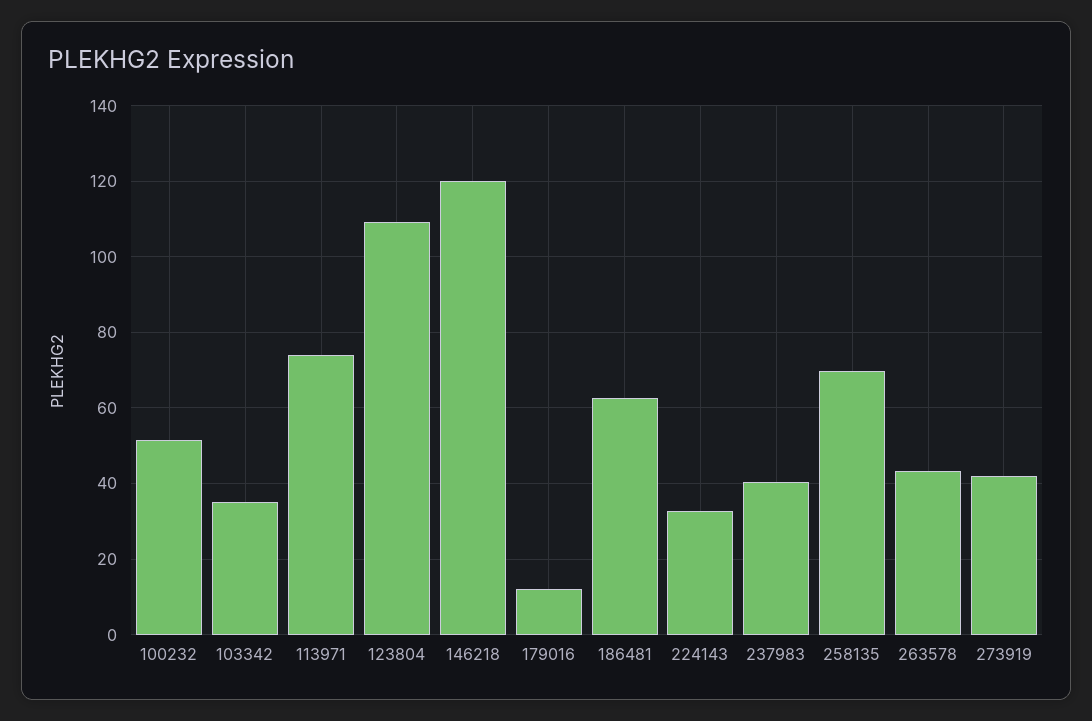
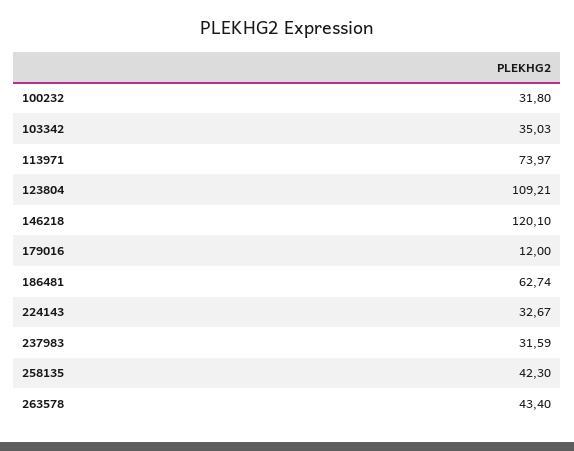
100232: 52 -> 31.8
237983: 40 -> 31.59
258135: 70 -> 42.3
273919: 42 -> none

